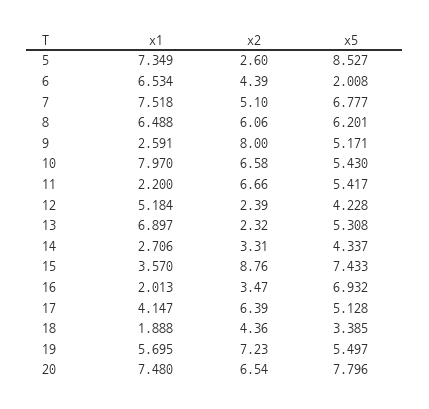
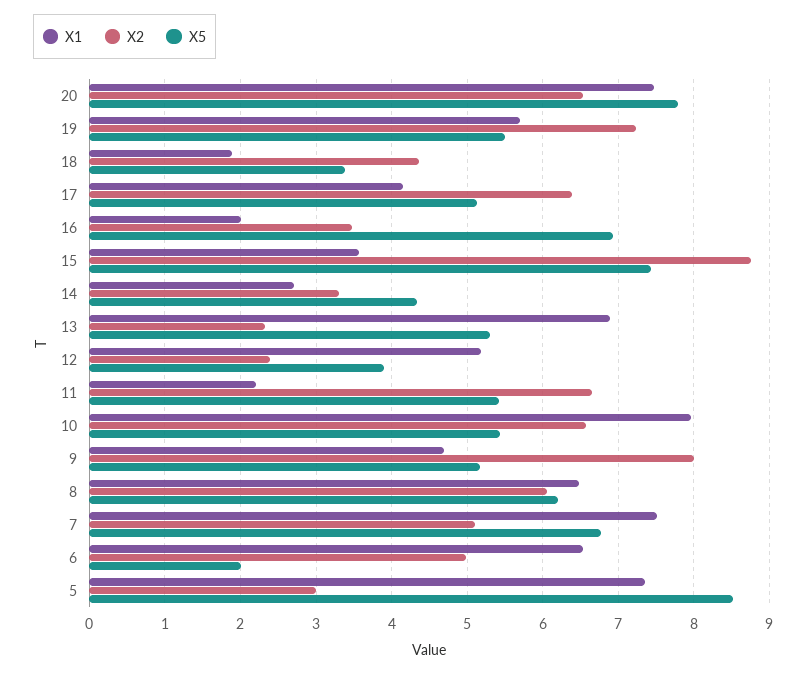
x2, 5: 2.6 -> 3
x2, 6: 4.39 -> 5
x1, 9: 2.591 -> 4.7
x5, 12: 4.228 -> 3.9

